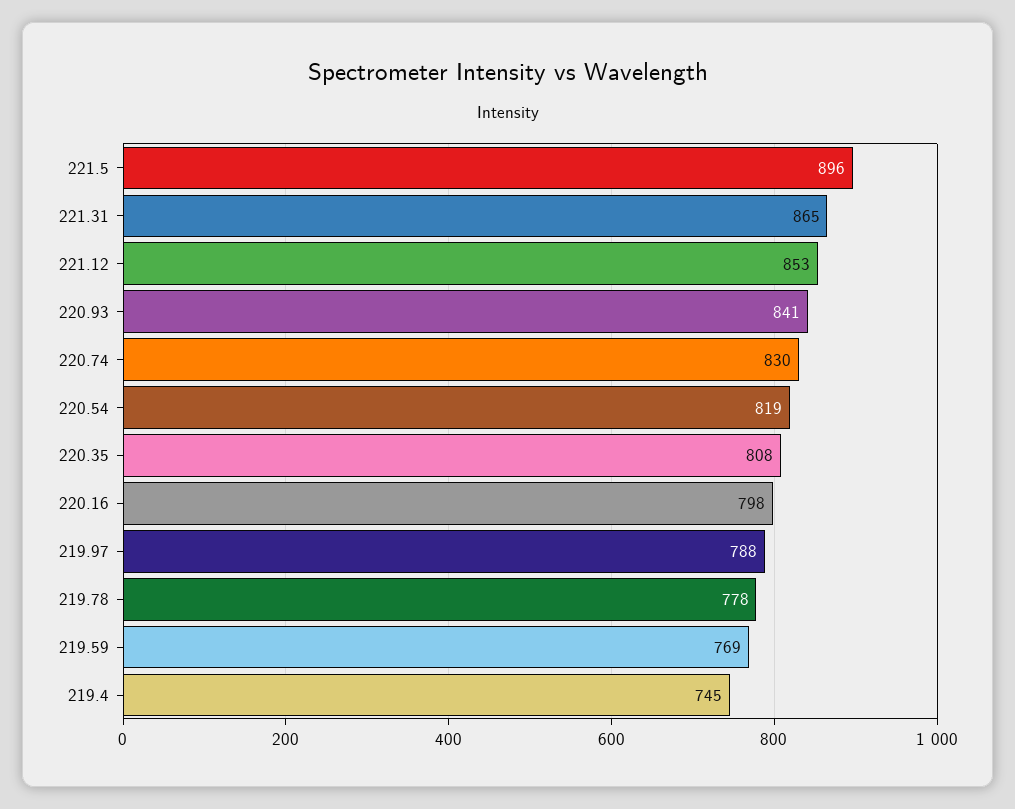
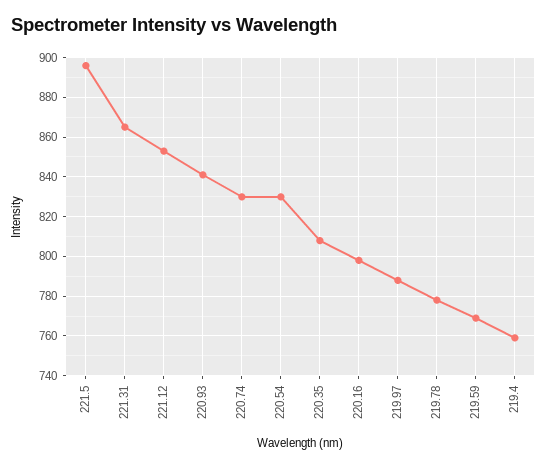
220.54: 819 -> 830
219.4: 745 -> 760

